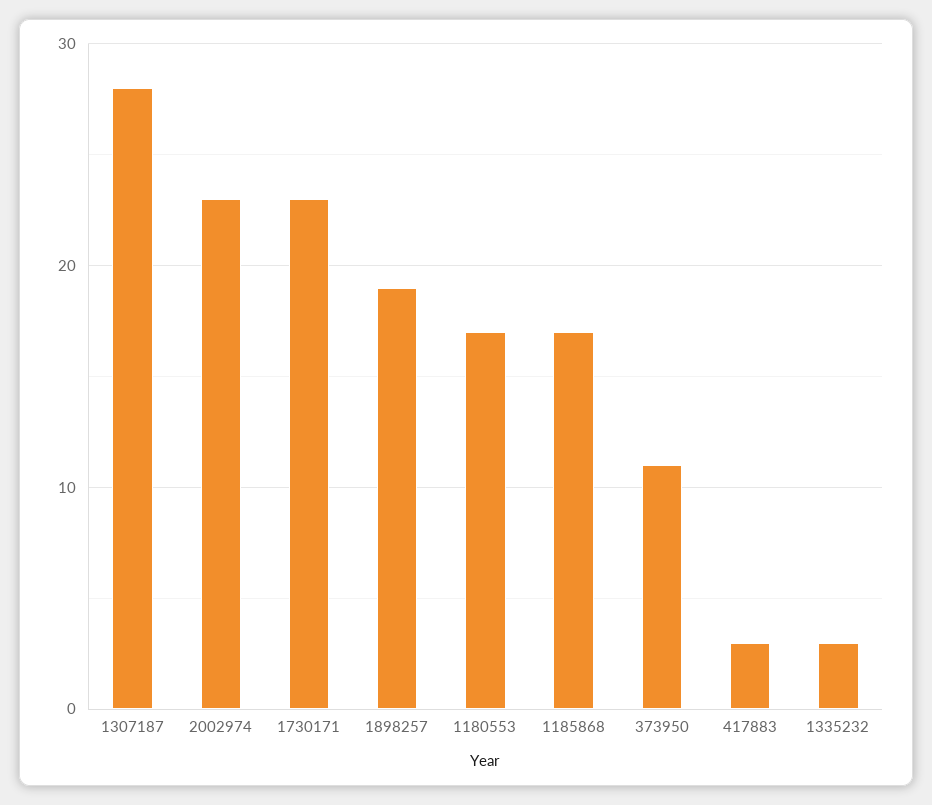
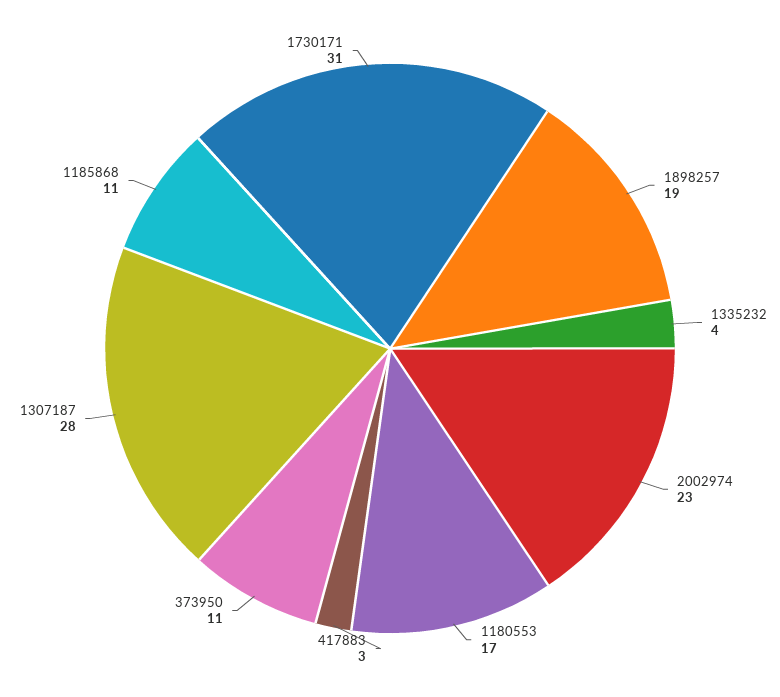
1730171: 23 -> 31
1185868: 17 -> 11
1335232: 3 -> 4

